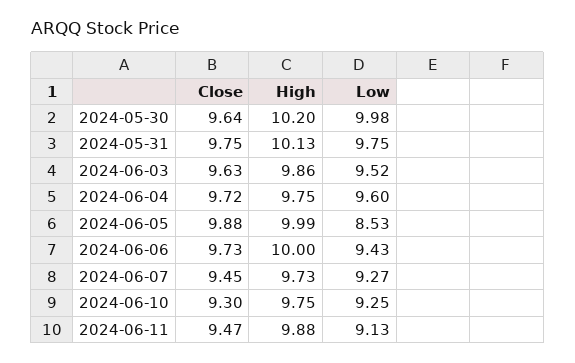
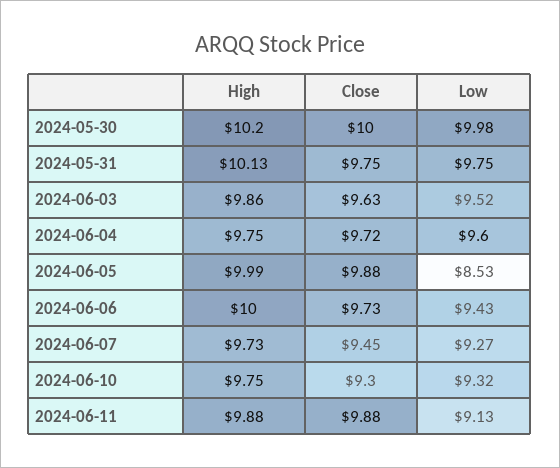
Close, 2024-05-30: 9.64 -> 10
Low, 2024-06-10: 9.25 -> 9.32
Close, 2024-06-11: 9.47 -> 9.88

